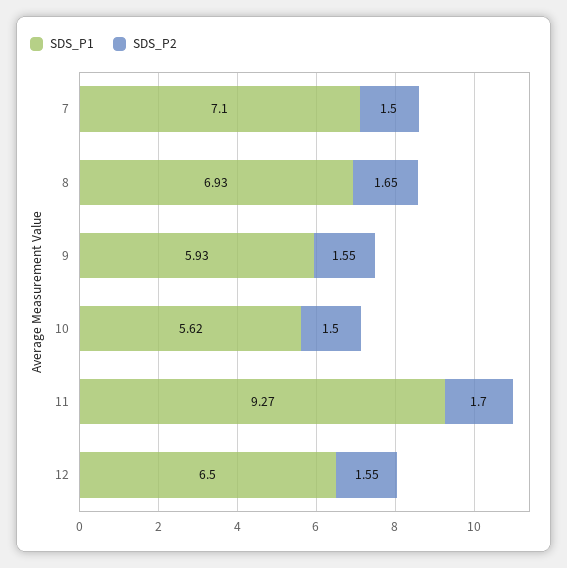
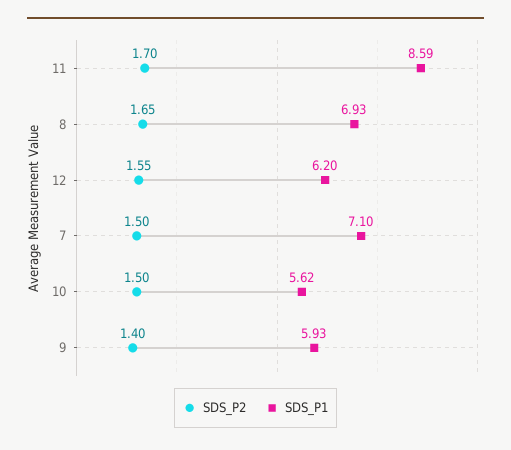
SDS_P2, 9: 1.55 -> 1.4
SDS_P1, 11: 9.27 -> 8.59
SDS_P1, 12: 6.5 -> 6.2

